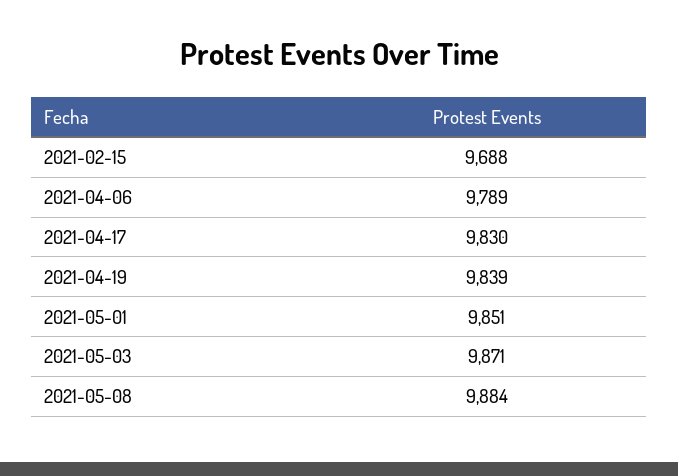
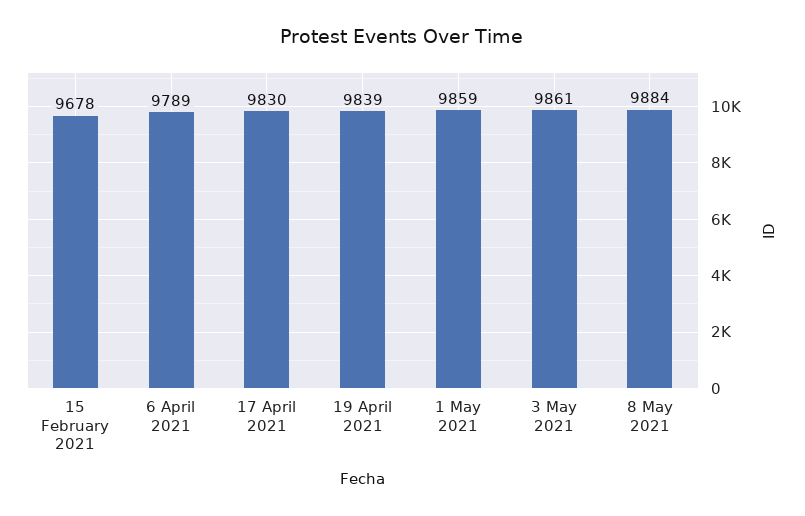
2021-02-15: 9688 -> 9678
2021-05-01: 9851 -> 9859
2021-05-03: 9871 -> 9861

